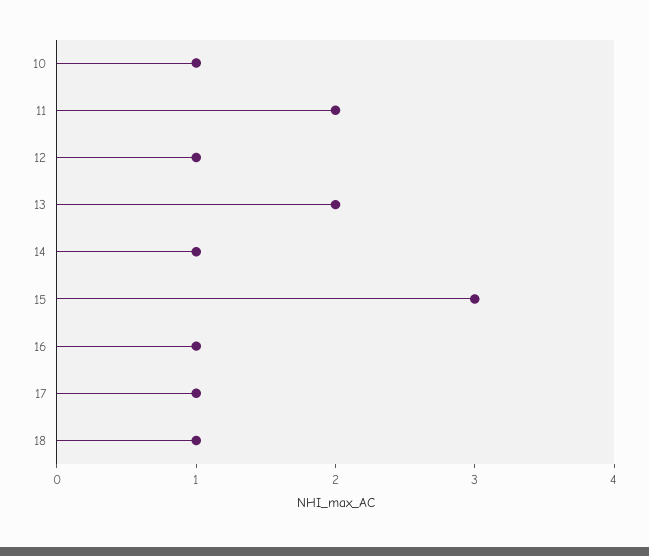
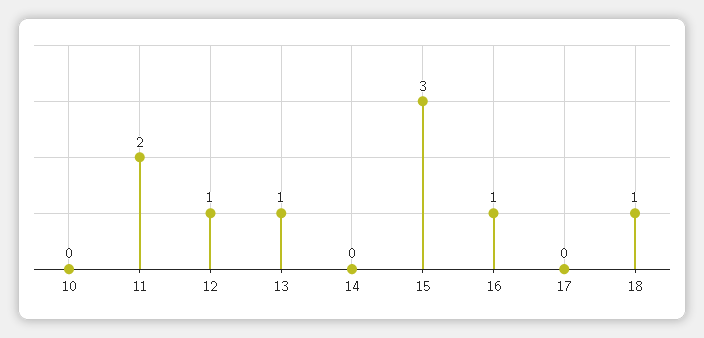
10: 1 -> 0
13: 2 -> 1
14: 1 -> 0
17: 1 -> 0

